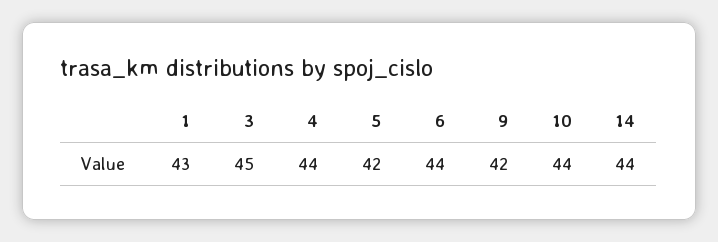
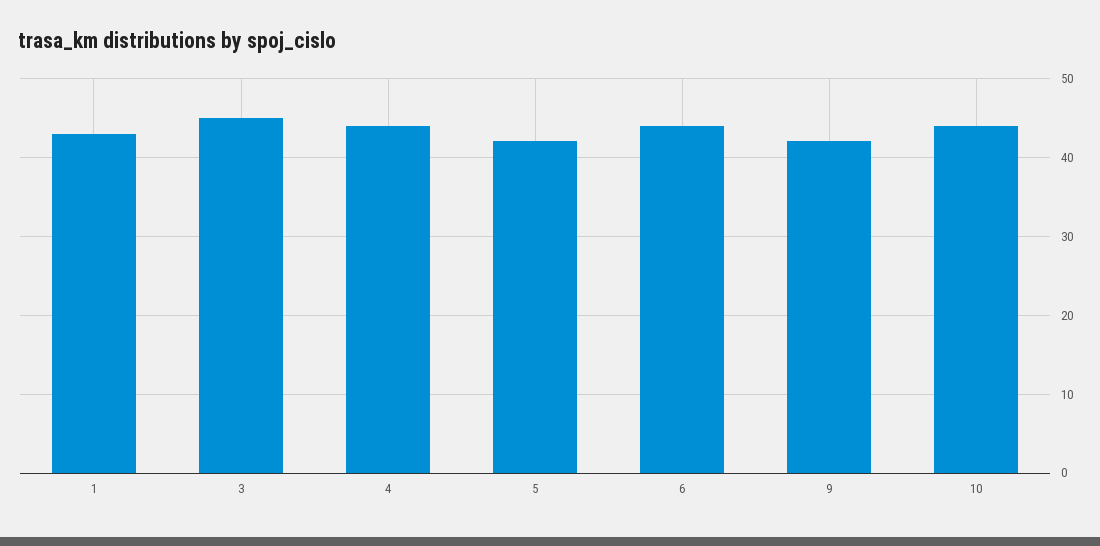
14: 44 -> none

